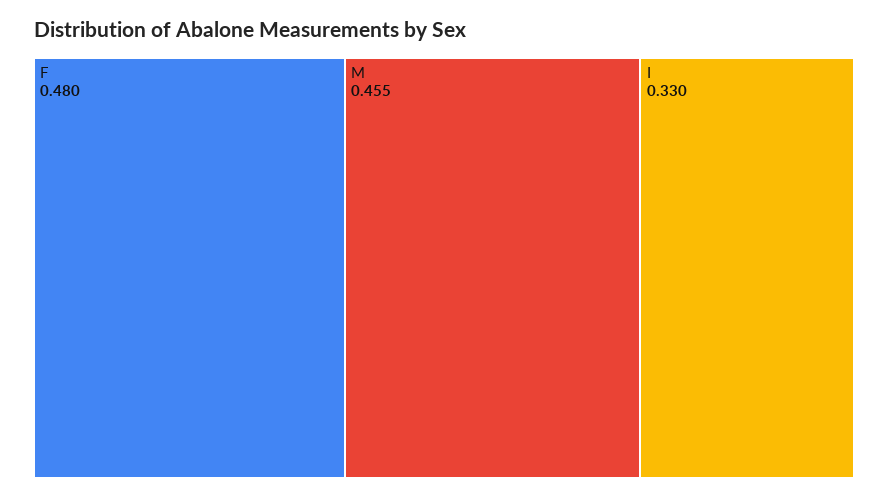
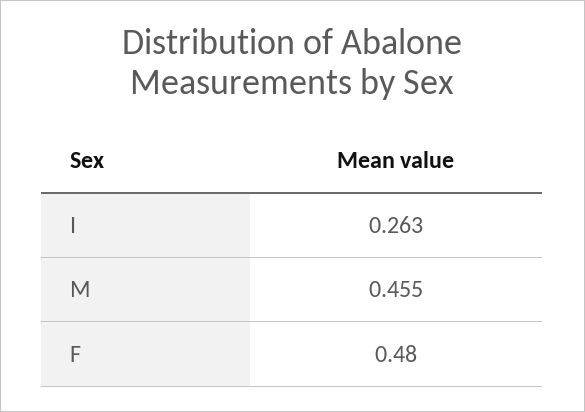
I: 0.33 -> 0.263

